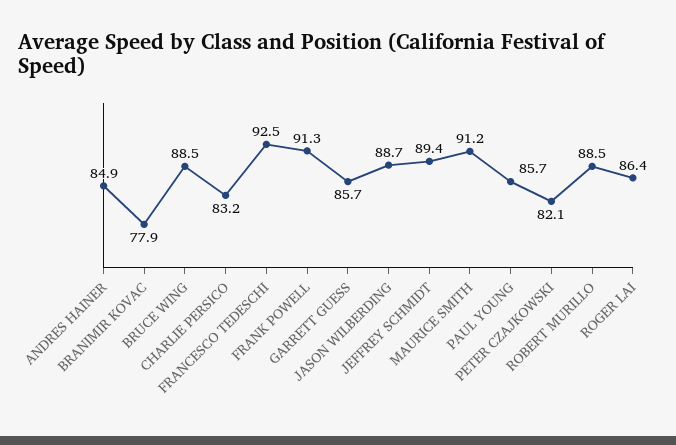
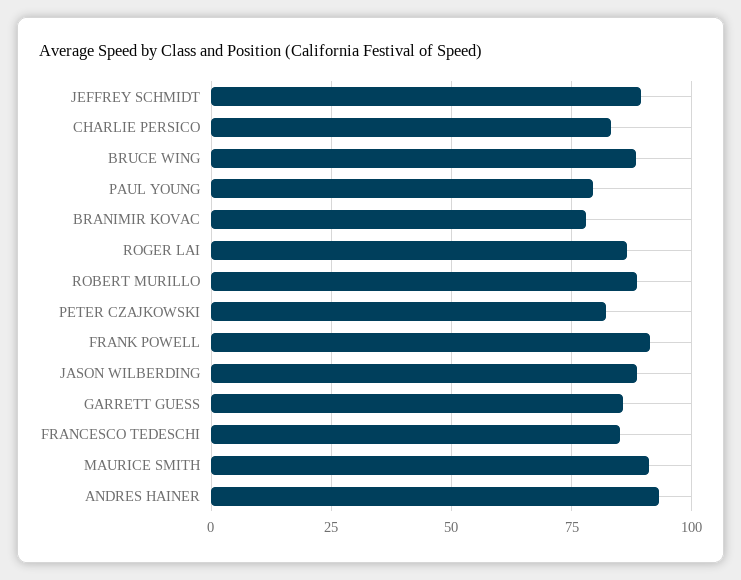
ANDRES HAINER: 84.9 -> 92.5
FRANCESCO TEDESCHI: 92.5 -> 85
PAUL YOUNG: 85.7 -> 80

